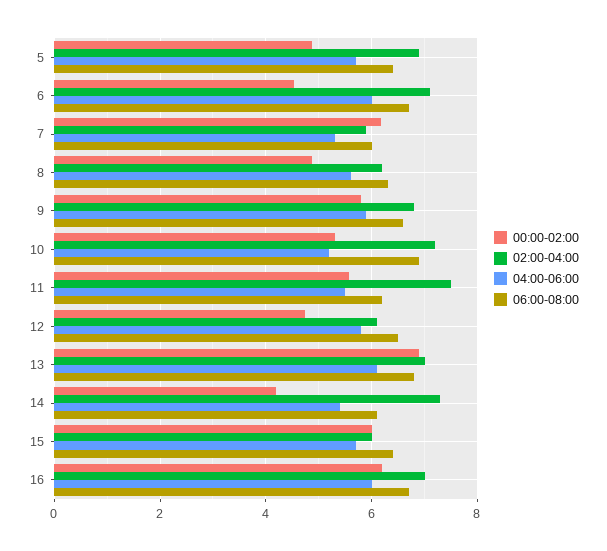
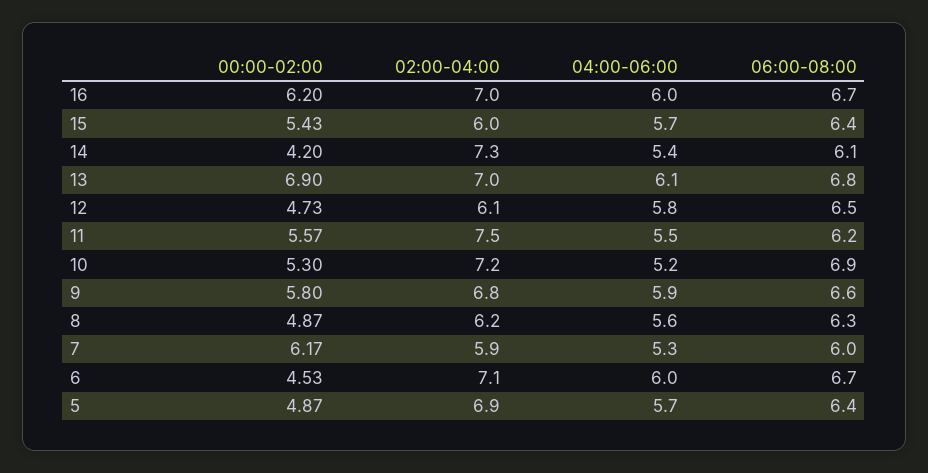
00:00-02:00, 15: 6 -> 5.43

